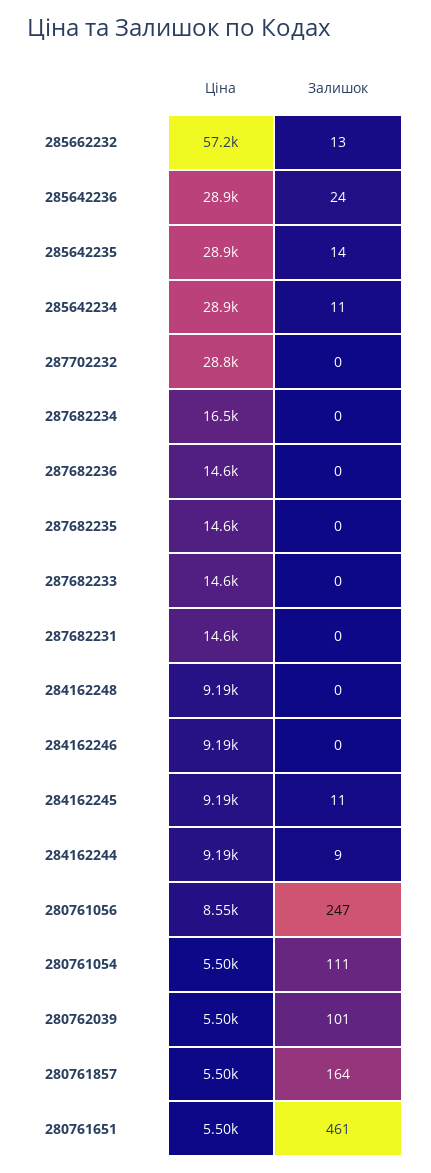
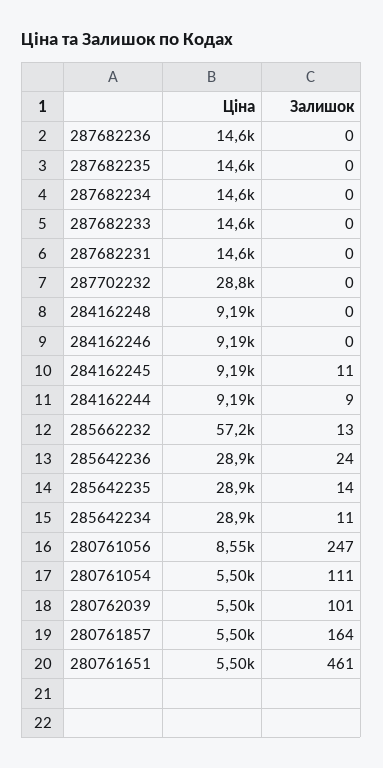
Ціна, 287682234: 16500 -> 14600

